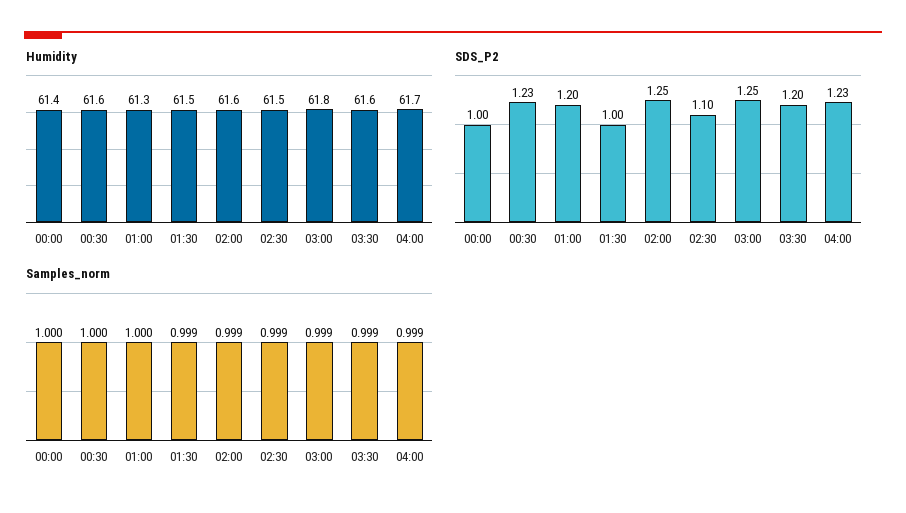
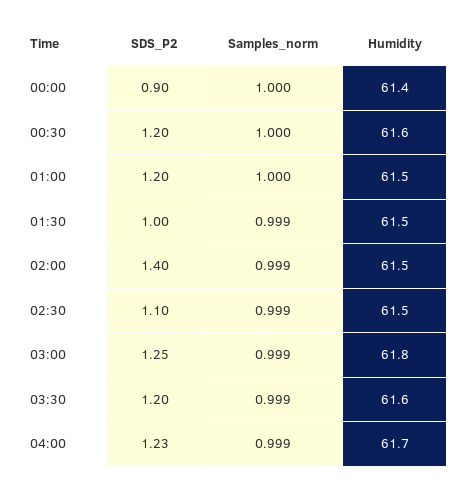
Humidity, 01:00: 61.3 -> 61.5
Humidity, 02:00: 61.6 -> 61.5
SDS_P2, 00:00: 1 -> 0.9
SDS_P2, 00:30: 1.23 -> 1.2
SDS_P2, 02:00: 1.25 -> 1.4

